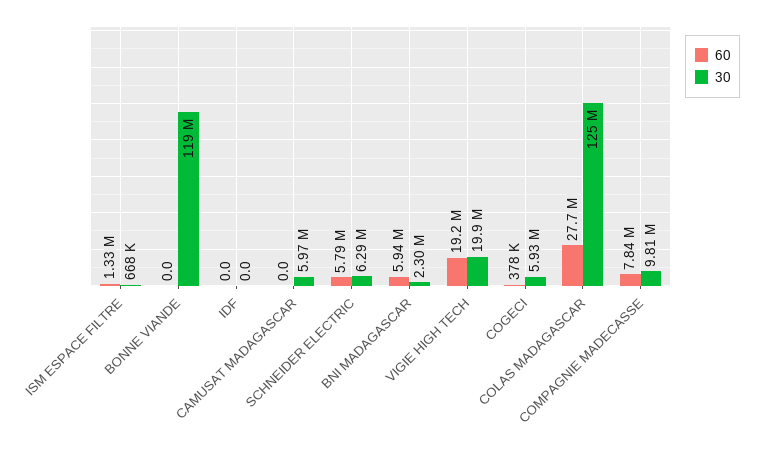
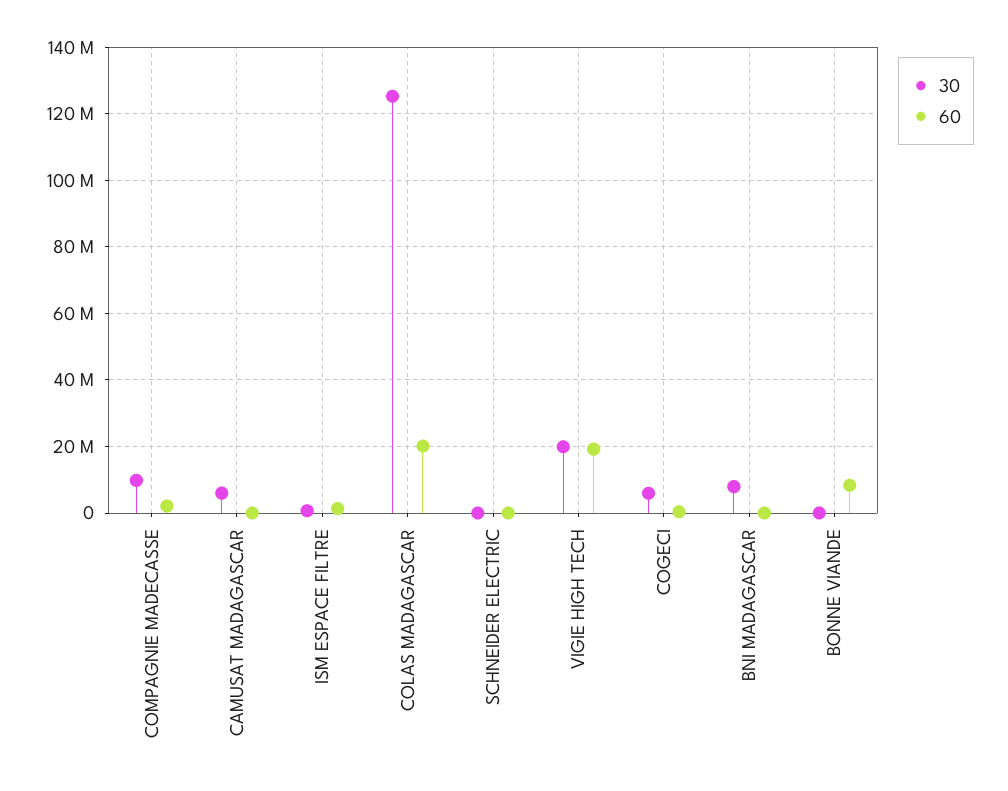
60, BONNE VIANDE: 0 -> 8000000
30, BONNE VIANDE: 119000000 -> 0
60, IDF: 0 -> none
30, IDF: 0 -> none
60, SCHNEIDER ELECTRIC: 5790000 -> 0
30, SCHNEIDER ELECTRIC: 6290000 -> 0
60, BNI MADAGASCAR: 5940000 -> 0
30, BNI MADAGASCAR: 2300000 -> 8000000
60, COLAS MADAGASCAR: 27700000 -> 20000000
60, COMPAGNIE MADECASSE: 7840000 -> 2000000

